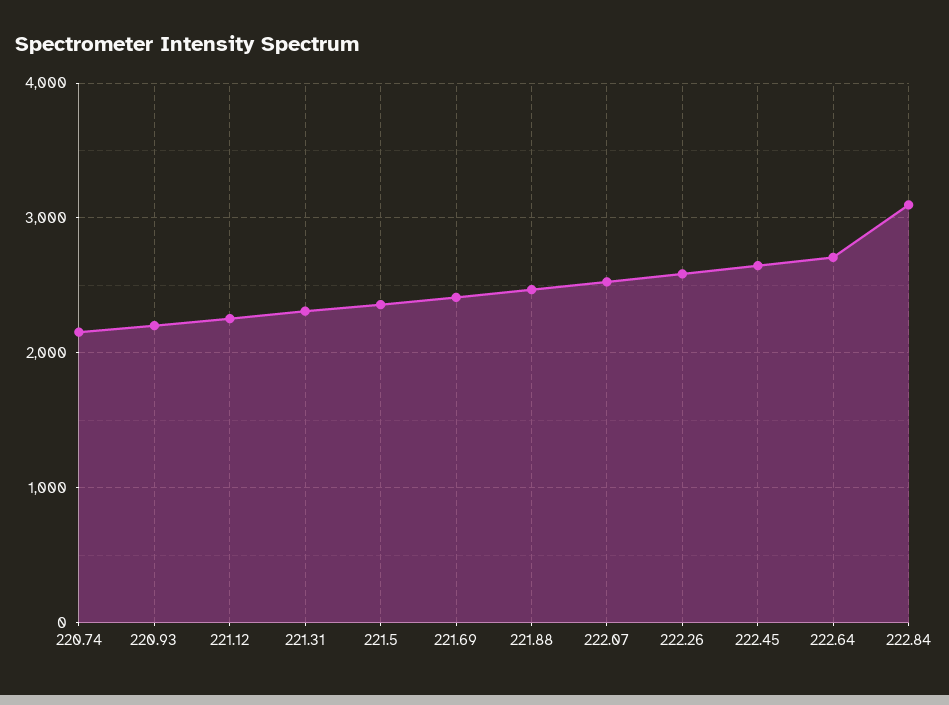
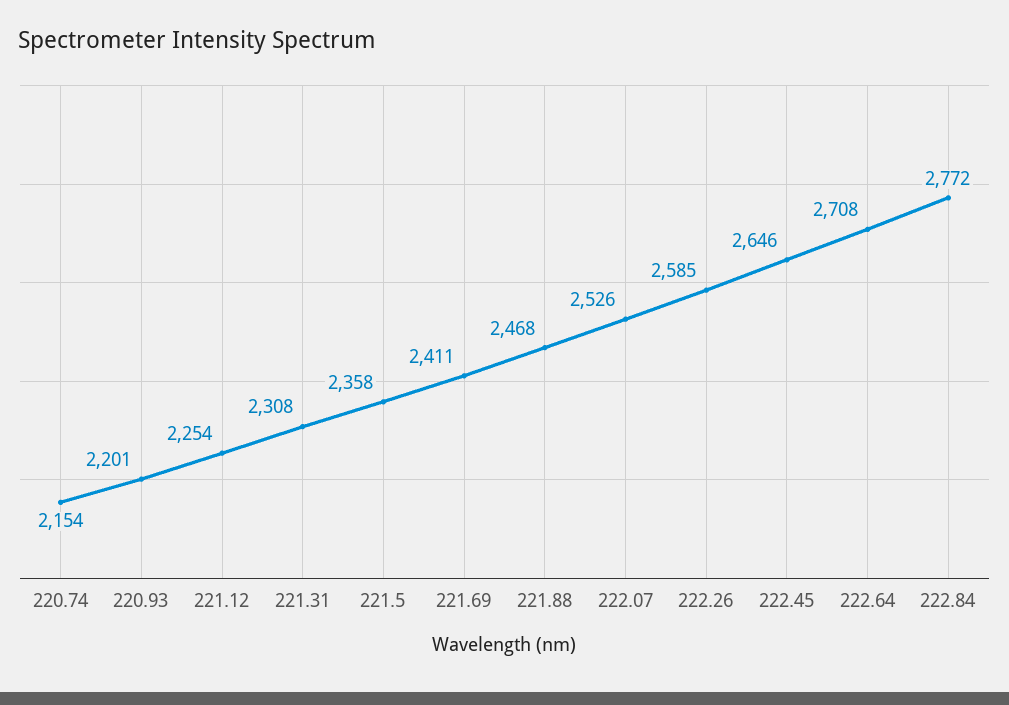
222.84: 3100 -> 2772

